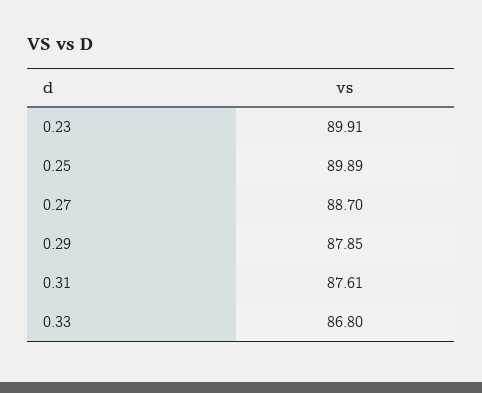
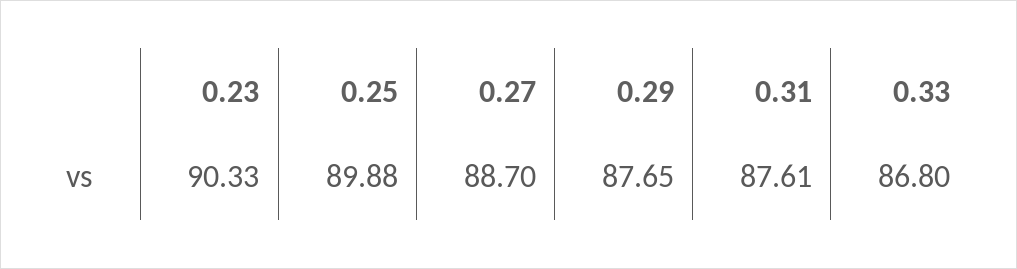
0.23: 89.91 -> 90.33
0.25: 89.89 -> 89.88
0.29: 87.85 -> 87.65

